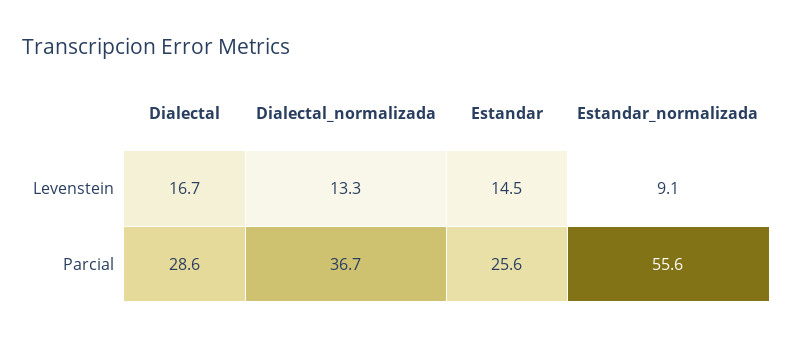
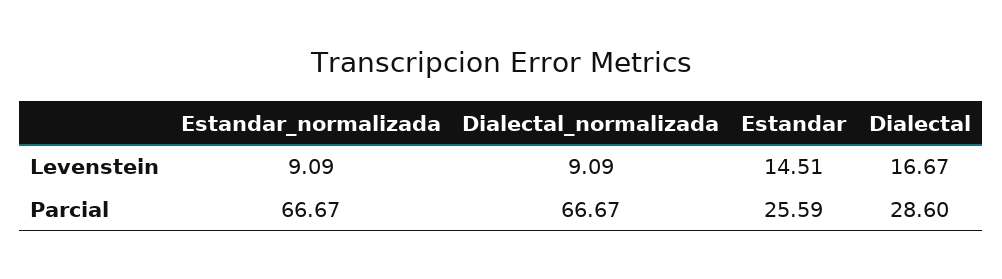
Dialectal_normalizada, Levenstein: 13.3 -> 9.09
Dialectal_normalizada, Parcial: 36.7 -> 66.67
Estandar_normalizada, Parcial: 55.6 -> 66.67

